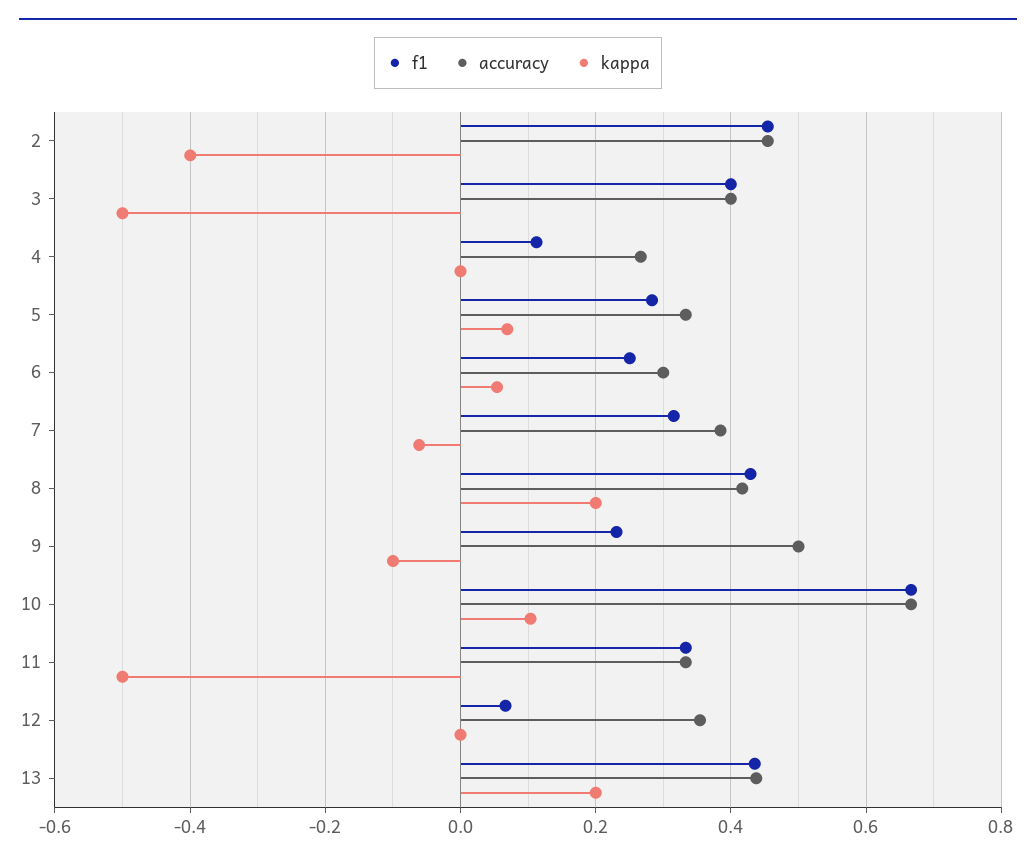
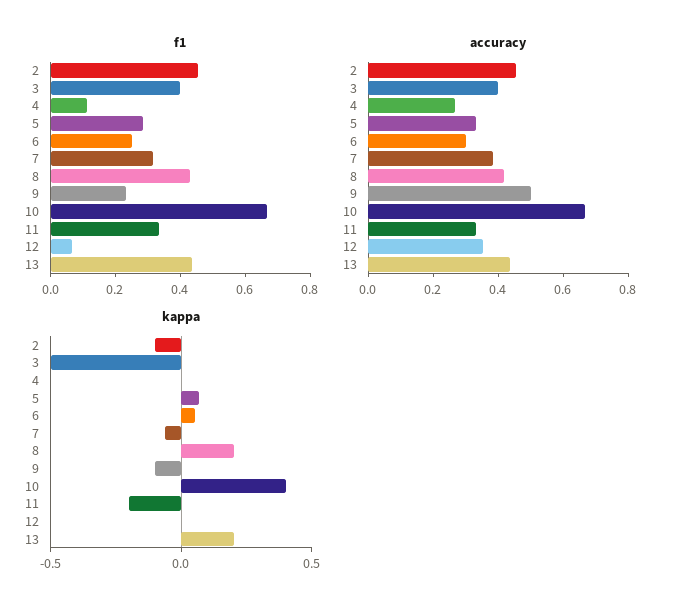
kappa, 2: -0.4 -> -0.1
kappa, 10: 0.1 -> 0.4
kappa, 11: -0.5 -> -0.2

